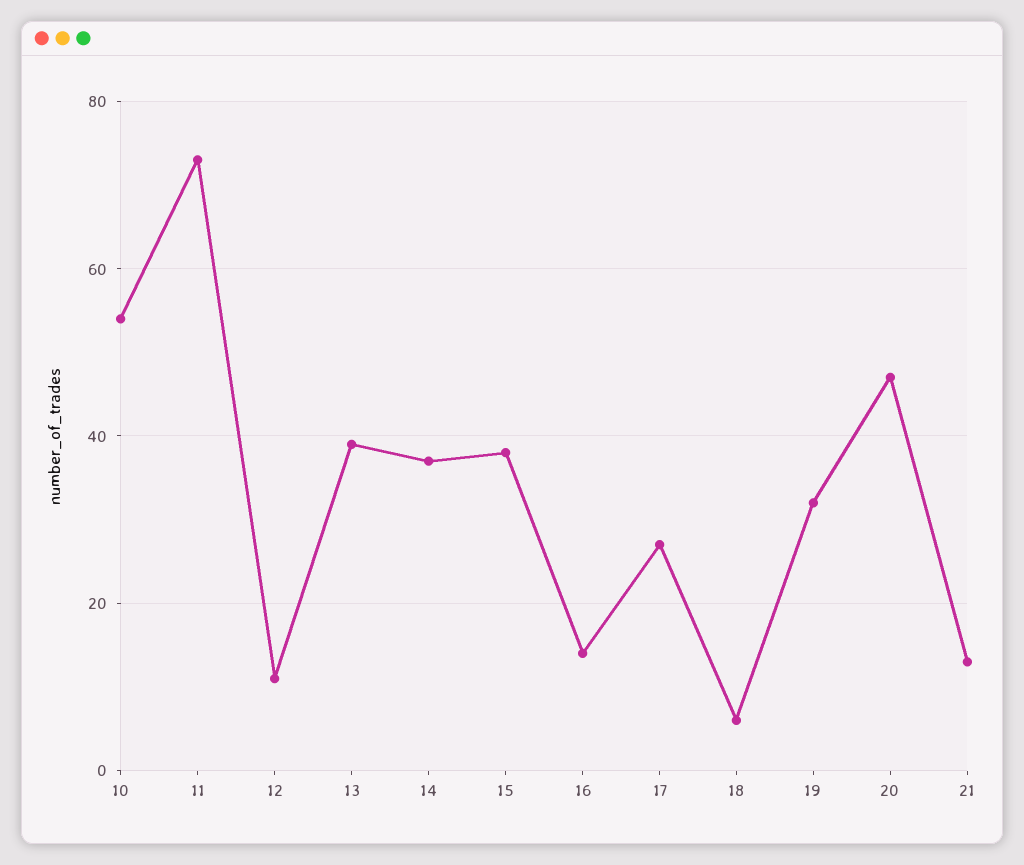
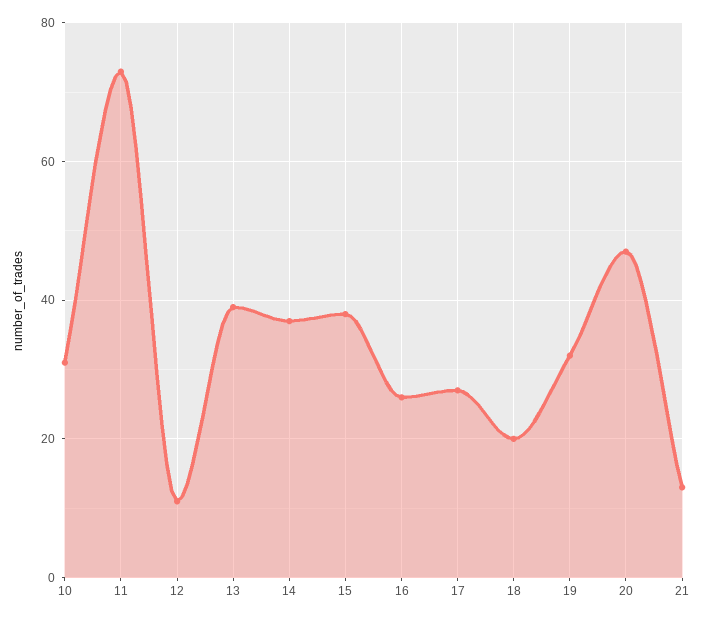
10: 55 -> 30
16: 15 -> 25
18: 5 -> 20

